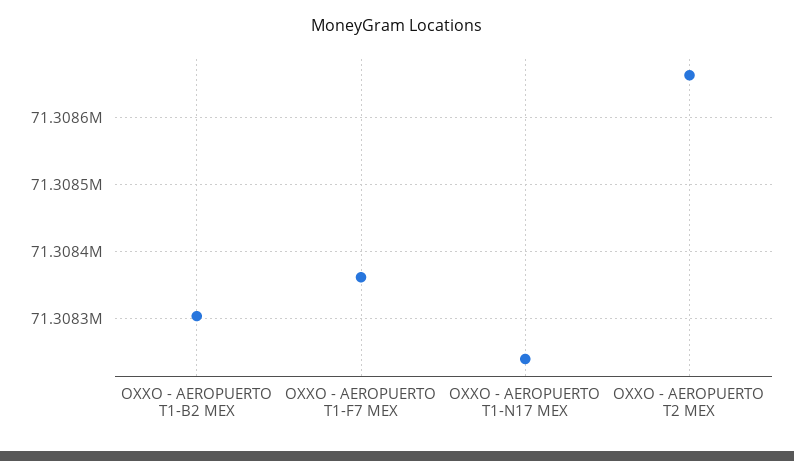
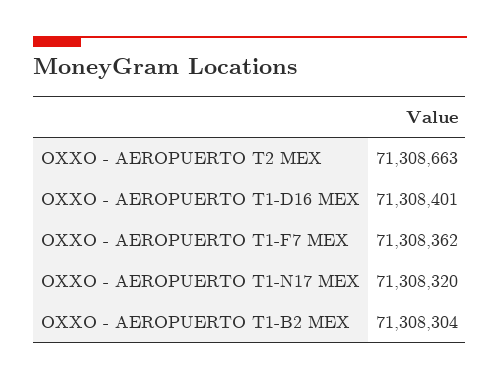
OXXO - AEROPUERTO T1-N17 MEX: 71308240 -> 71308320
OXXO - AEROPUERTO T1-D16 MEX: none -> 71308401

